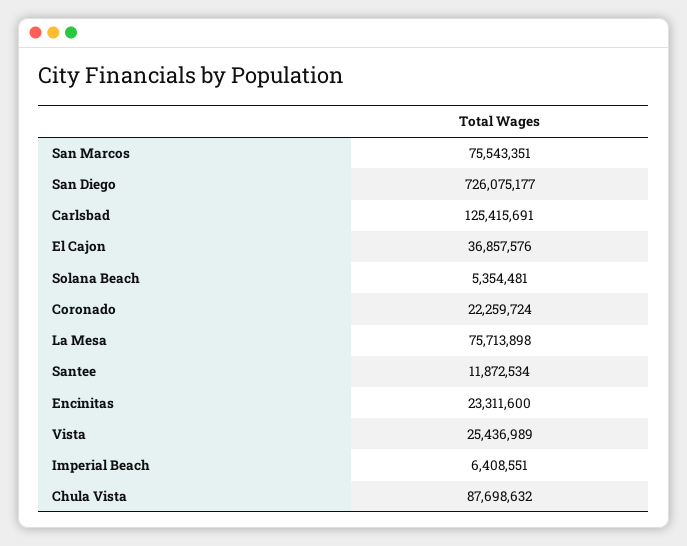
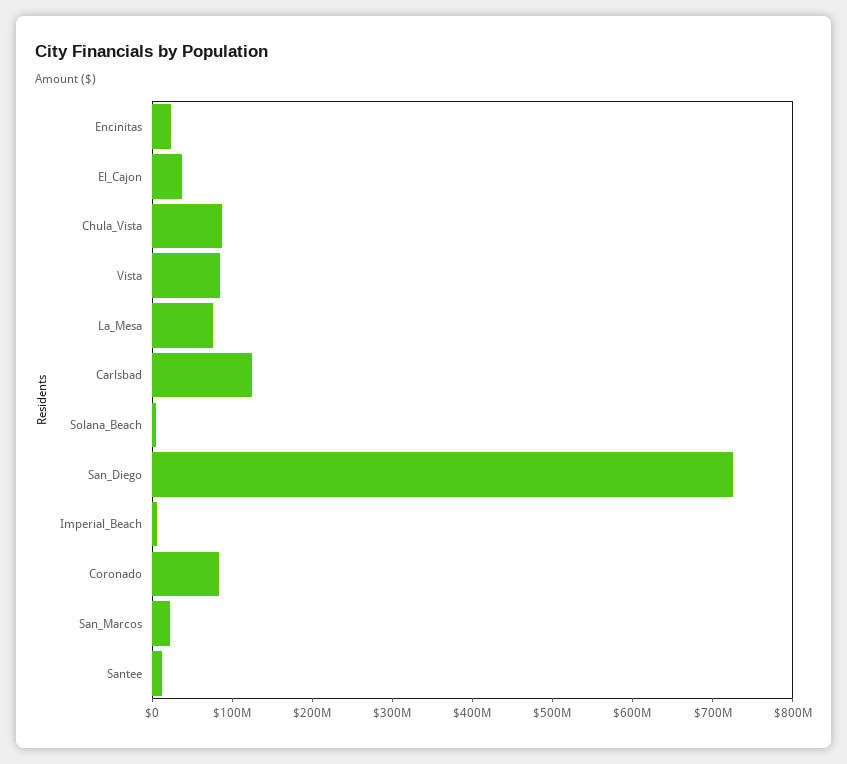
San Marcos: 75543351 -> 20000000
Coronado: 22259724 -> 80000000
Vista: 25436989 -> 80000000

